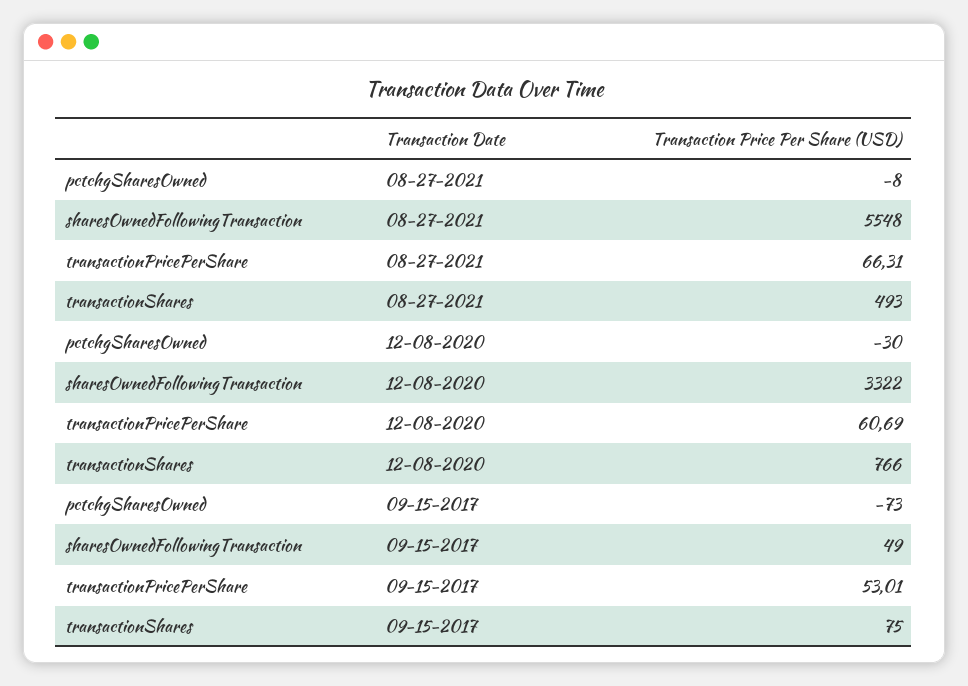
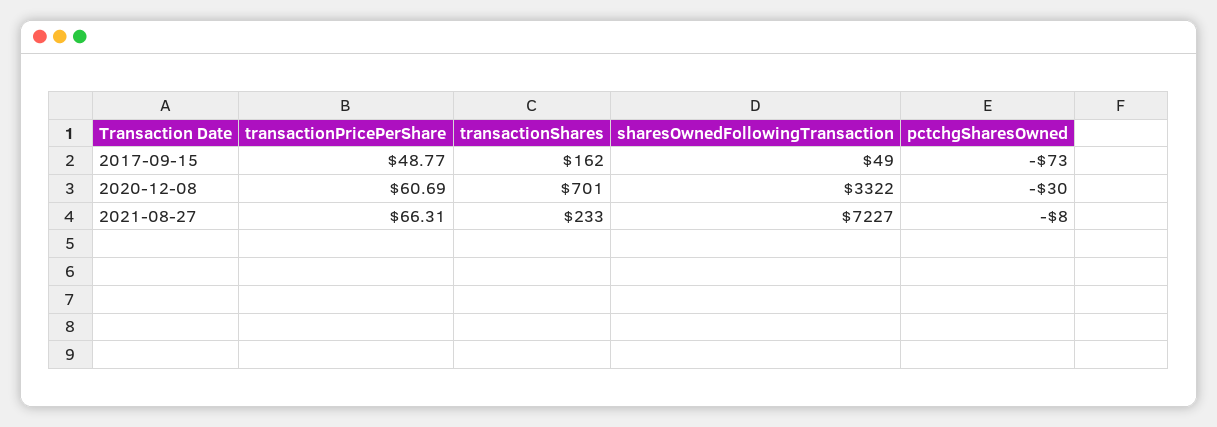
sharesOwnedFollowingTransaction, 08-27-2021: 5548 -> 7227
transactionShares, 08-27-2021: 493 -> 233
transactionShares, 12-08-2020: 766 -> 701
transactionPricePerShare, 09-15-2017: 53.01 -> 48.77
transactionShares, 09-15-2017: 75 -> 162

